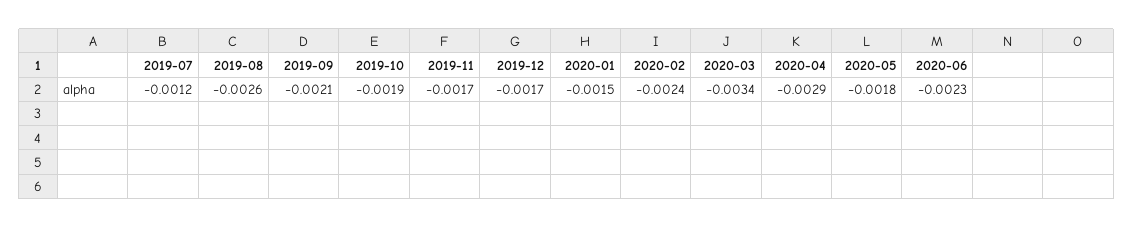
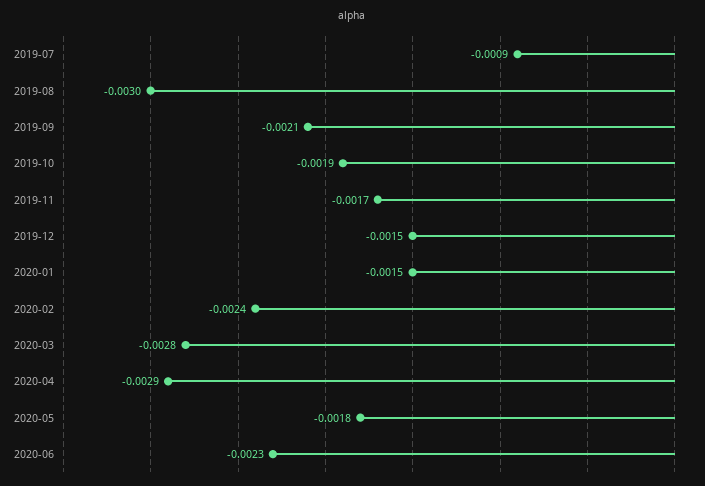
2019-07: -0.0012 -> -0.0009
2019-08: -0.0026 -> -0.003
2019-12: -0.0017 -> -0.0015
2020-03: -0.0034 -> -0.0028

